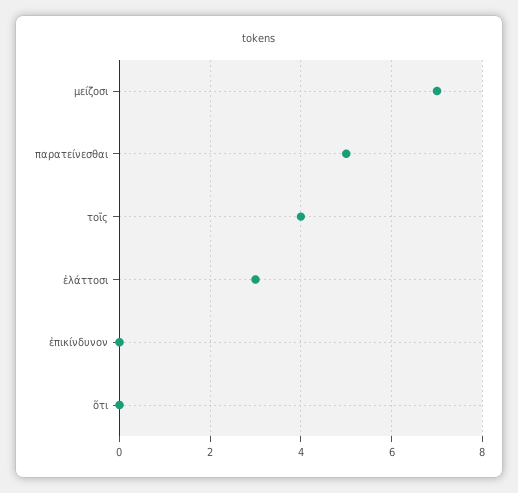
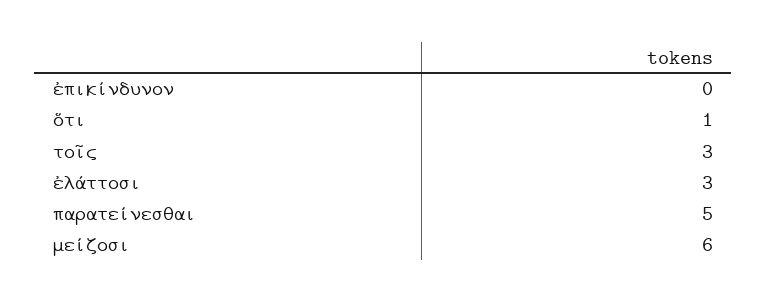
μείζοσι: 7 -> 6
τοῖς: 4 -> 3
ὅτι: 0 -> 1

